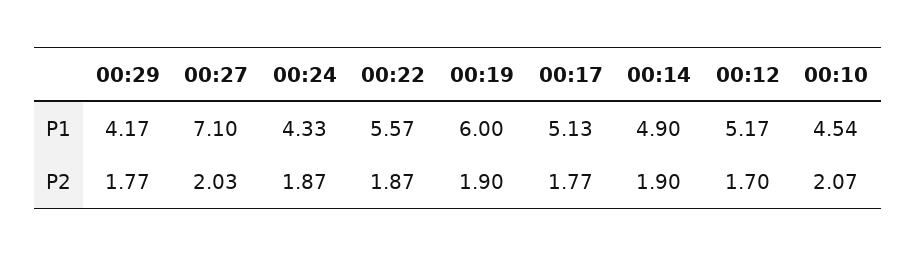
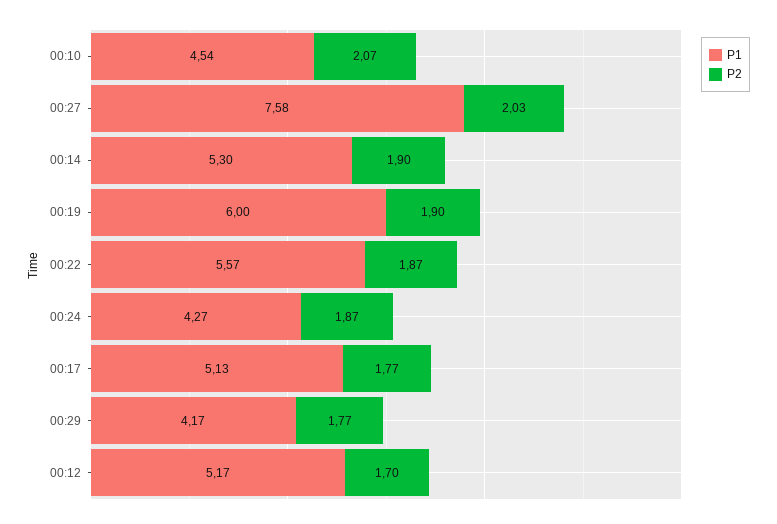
P1, 00:27: 7.1 -> 7.58
P1, 00:24: 4.33 -> 4.27
P1, 00:14: 4.9 -> 5.3

